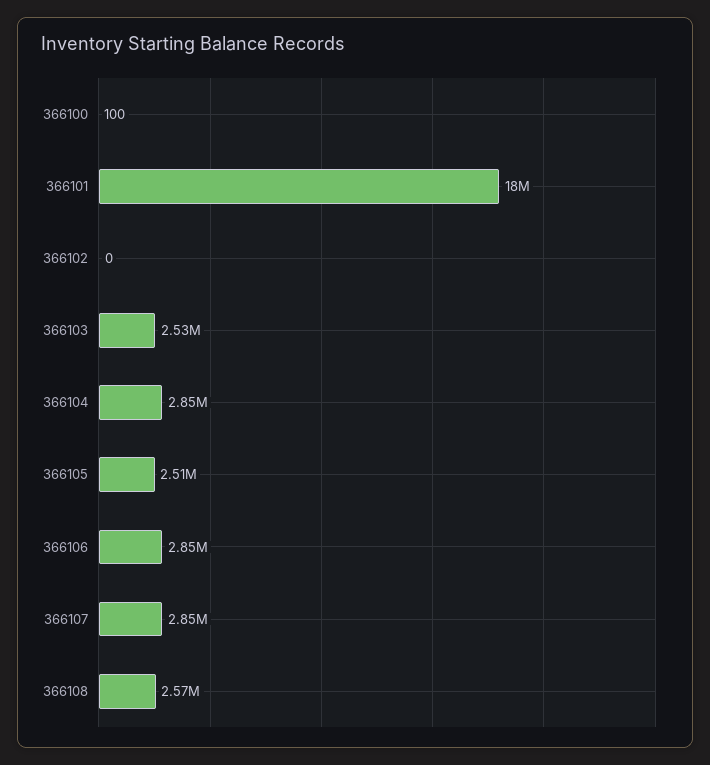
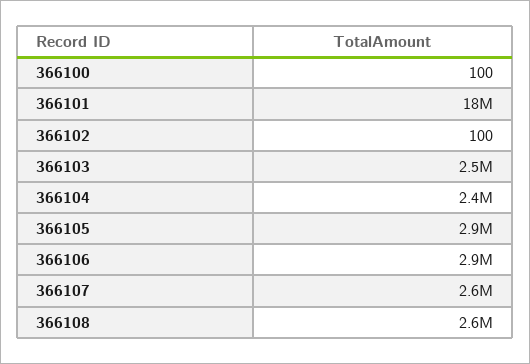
366102: 0 -> 100
366104: 2850000 -> 2400000
366105: 2510000 -> 2900000
366107: 2850000 -> 2600000

